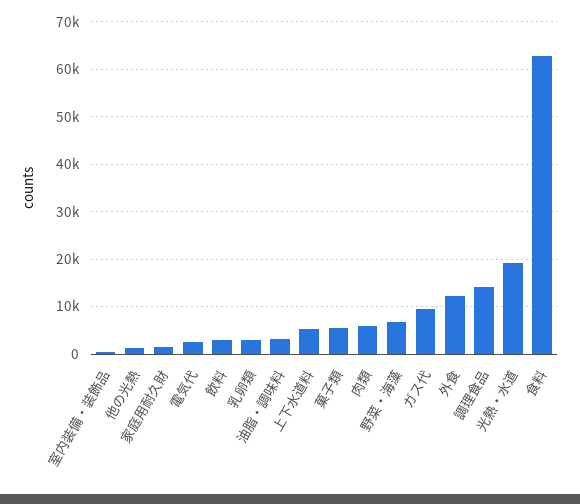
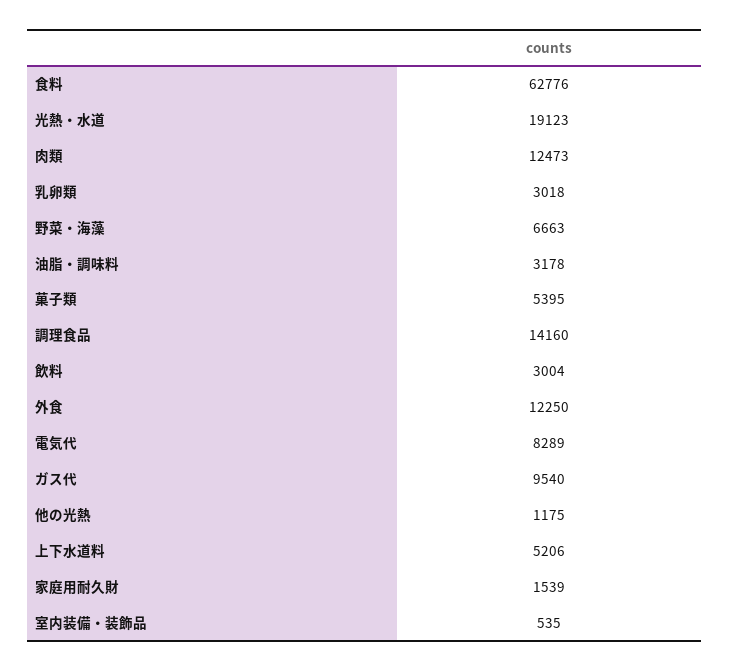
電気代: 2000 -> 8289
肉類: 6000 -> 12473

